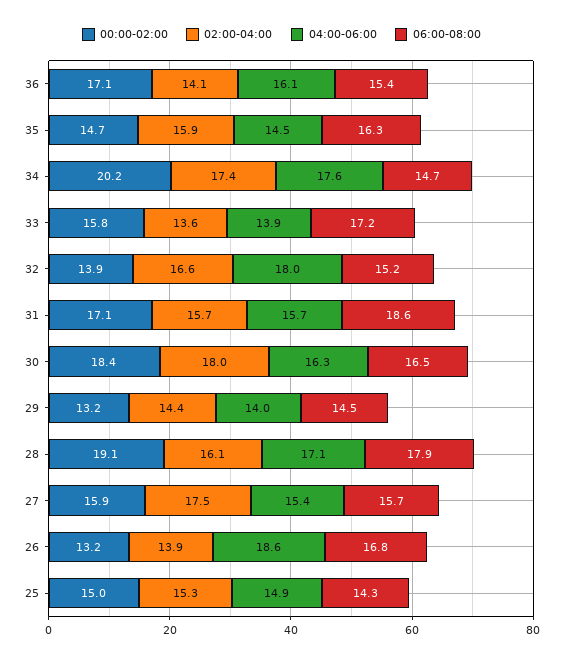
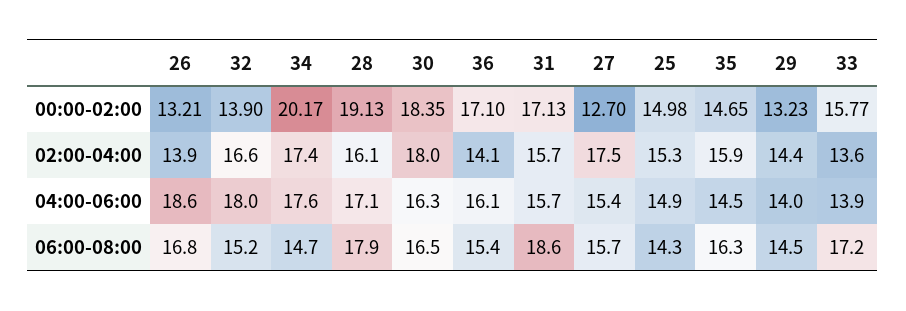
00:00-02:00, 27: 15.9 -> 12.7

